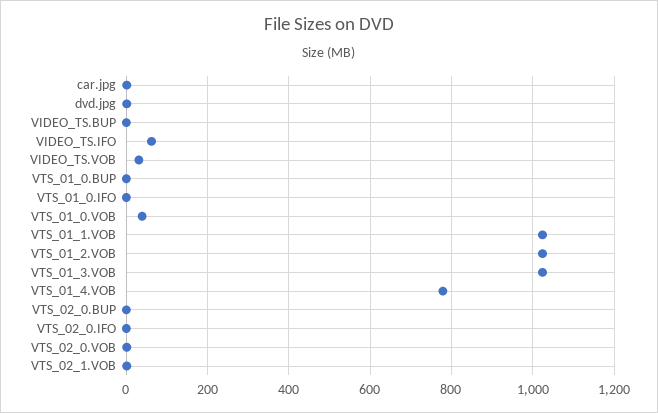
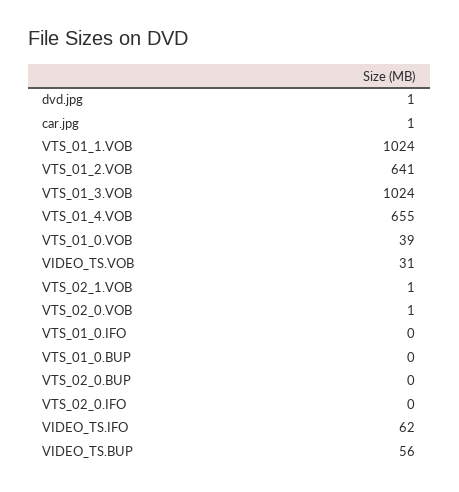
VIDEO_TS.BUP: 0 -> 56
VTS_01_2.VOB: 1020 -> 641
VTS_01_4.VOB: 780 -> 655

